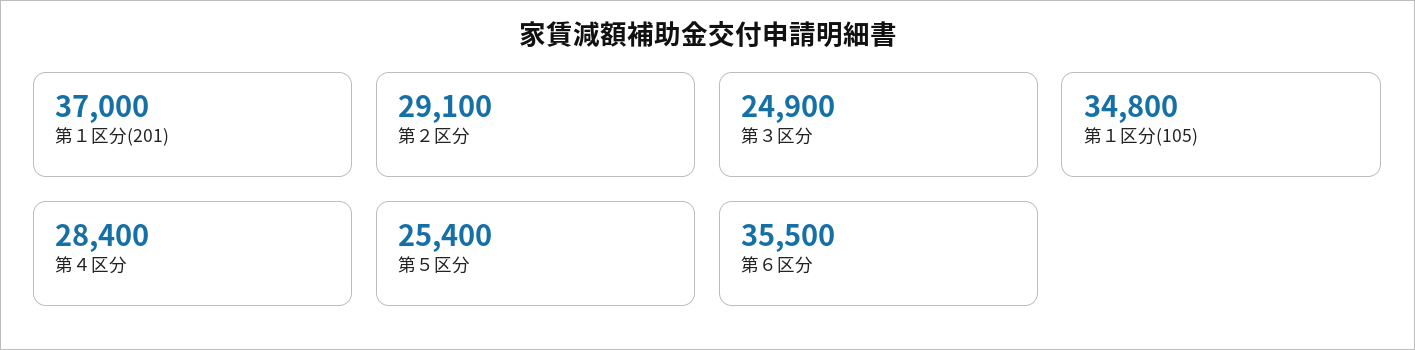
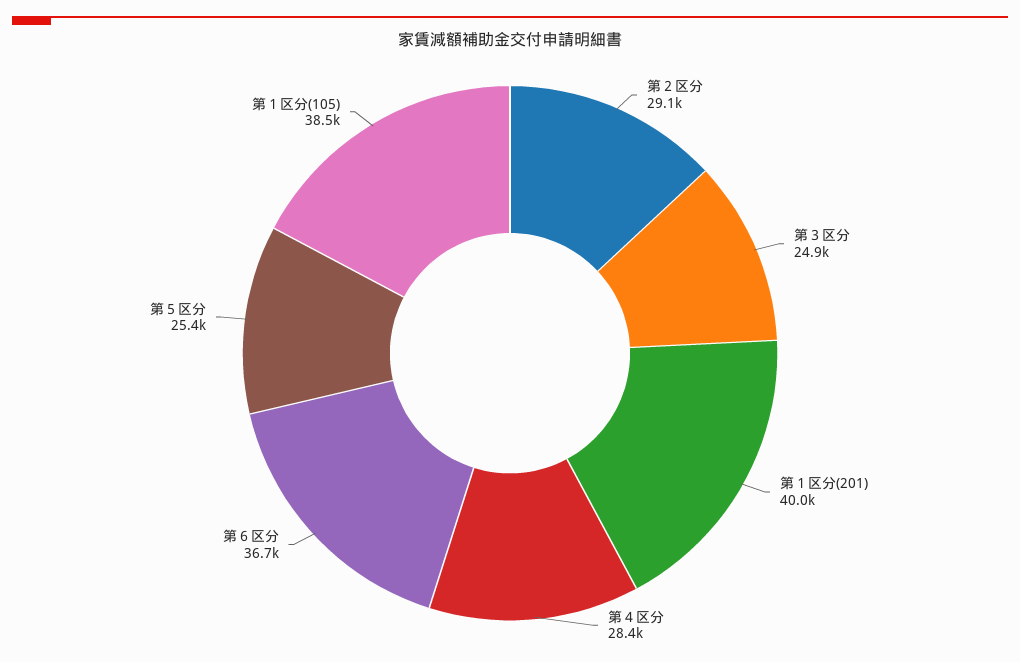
第１区分(201): 37000 -> 40000
第１区分(105): 34800 -> 38500
第６区分: 35500 -> 36700

